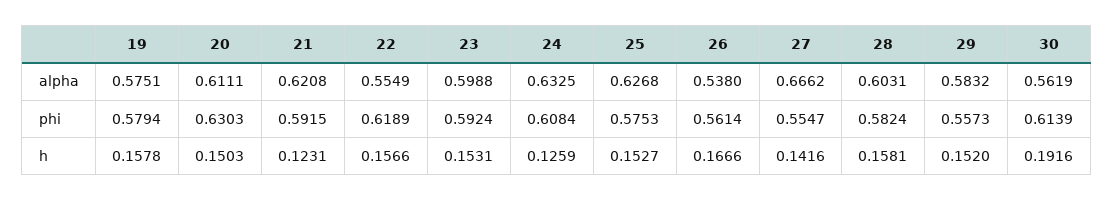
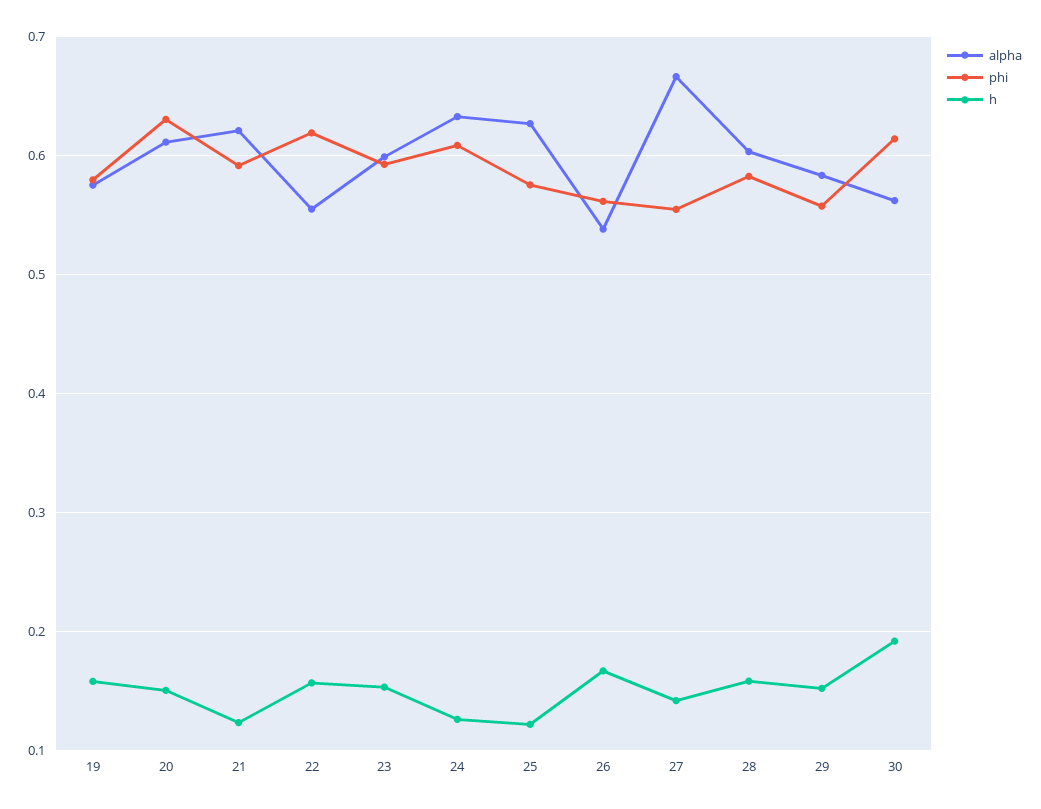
h, 25: 0.1527 -> 0.12

